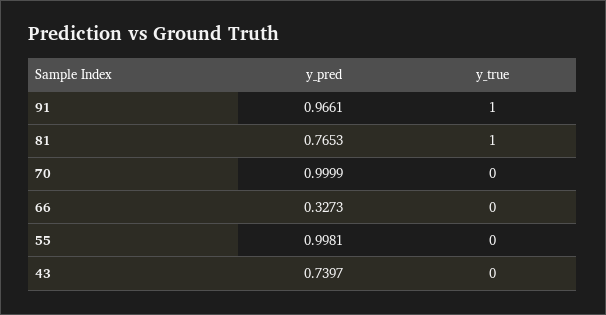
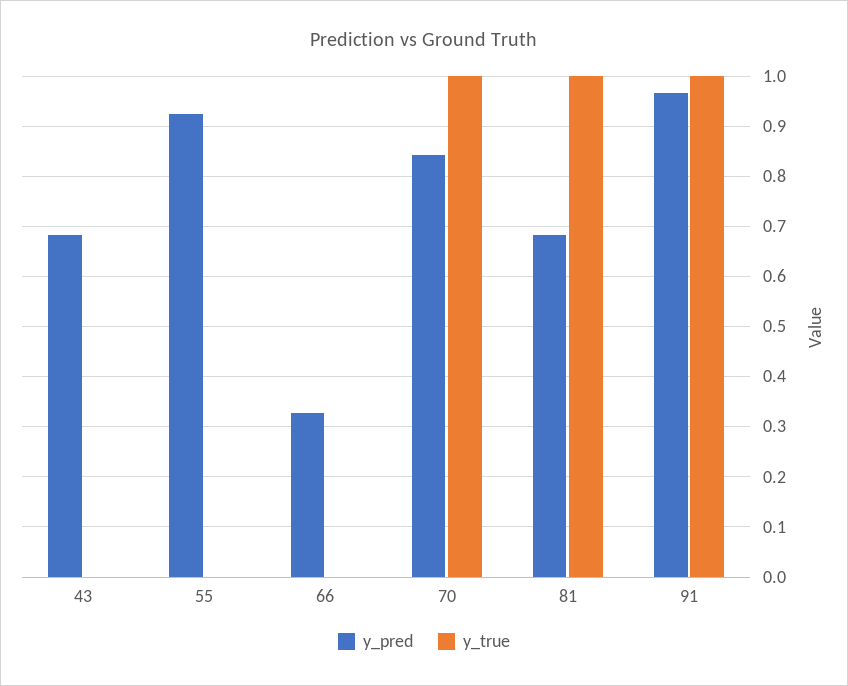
y_pred, 81: 0.7653 -> 0.68
y_pred, 70: 0.9999 -> 0.84
y_true, 70: 0 -> 1
y_pred, 55: 0.9981 -> 0.92
y_pred, 43: 0.7397 -> 0.68

